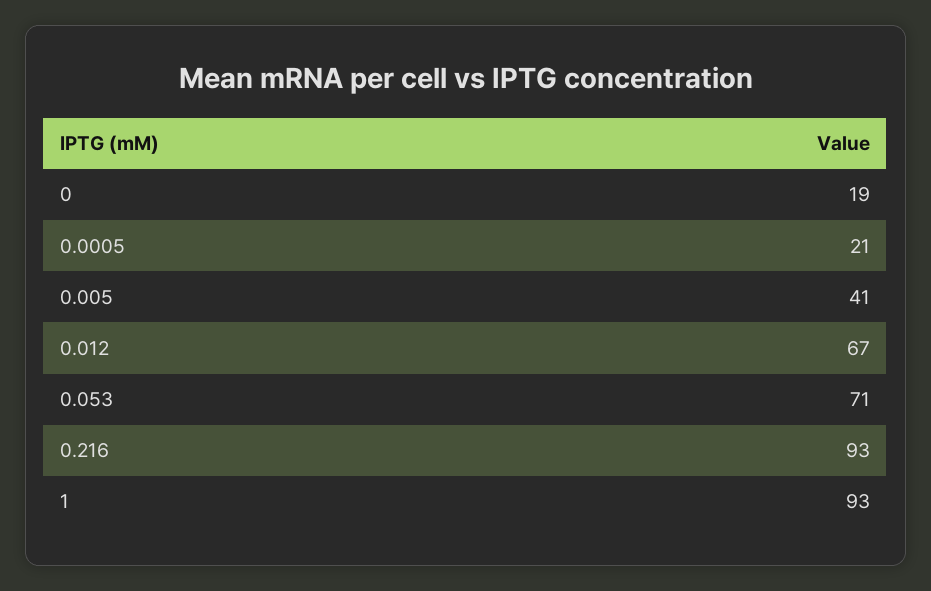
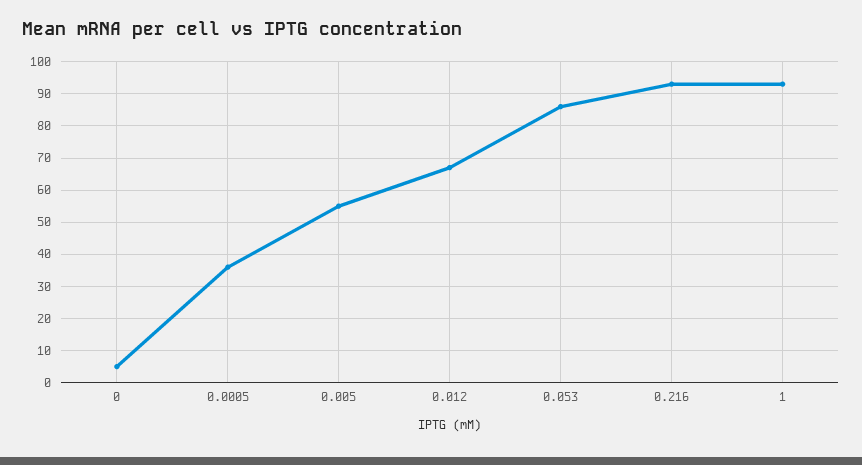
0: 19 -> 5
0.0005: 21 -> 35
0.005: 41 -> 55
0.053: 71 -> 85

